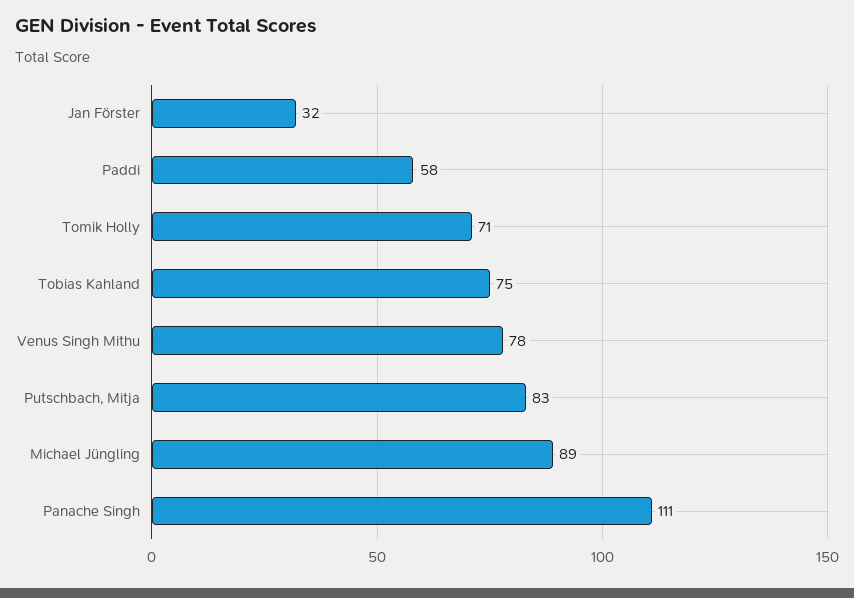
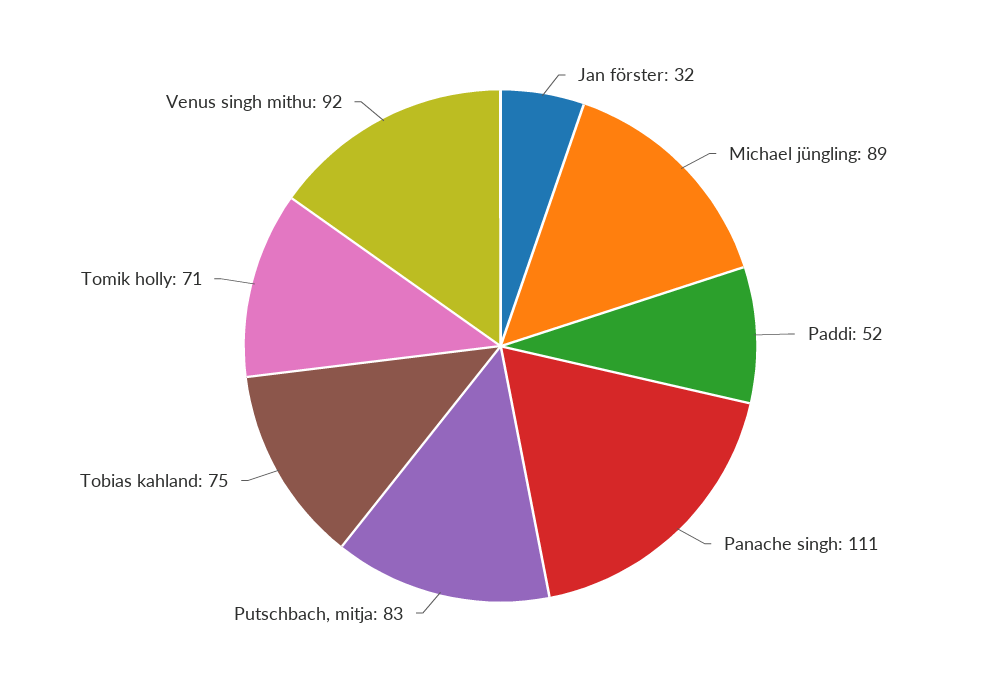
Paddi: 58 -> 52
Venus Singh Mithu: 78 -> 92

